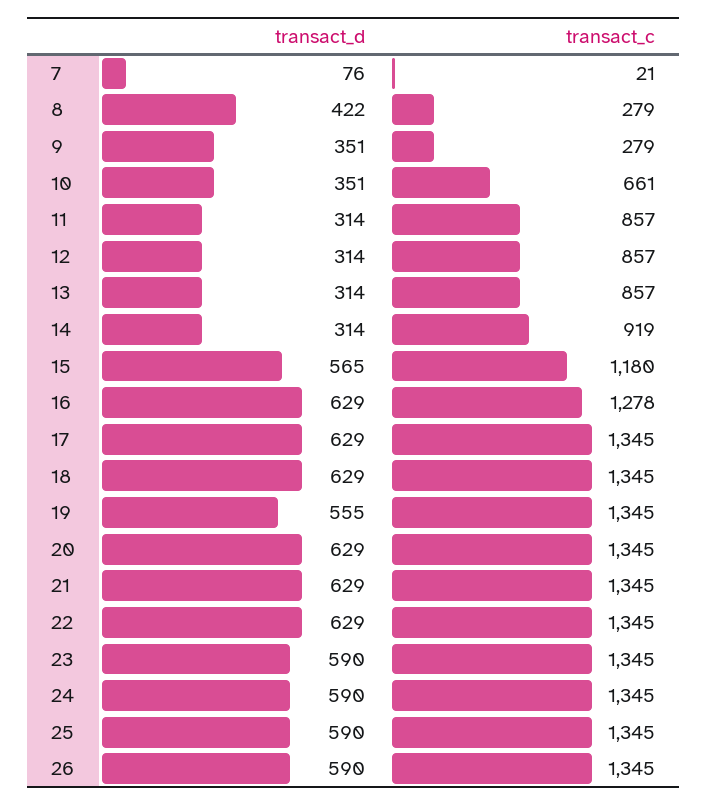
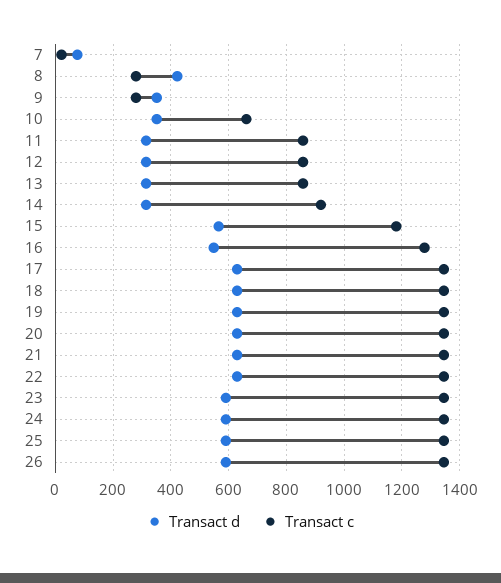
transact_d, 16: 629 -> 550
transact_d, 19: 555 -> 625

